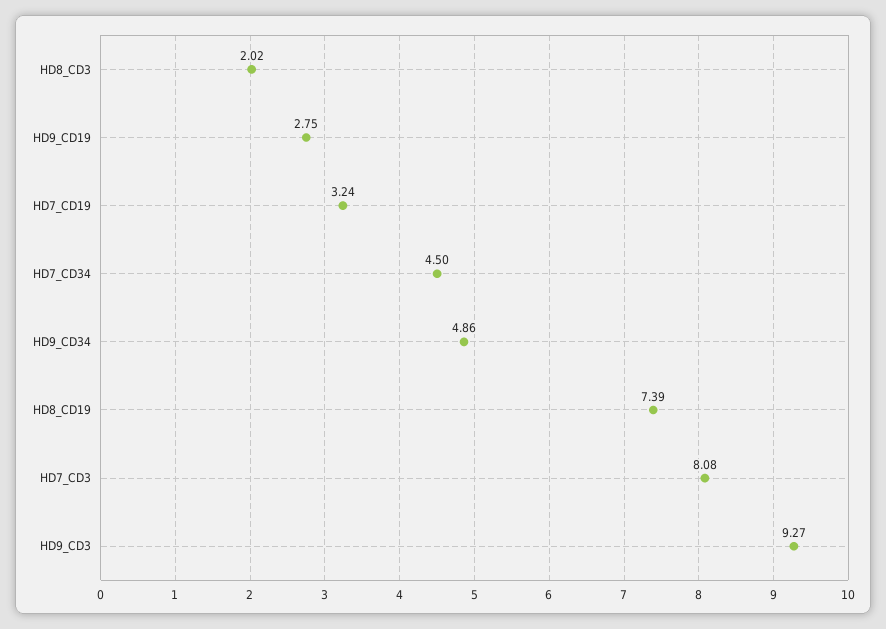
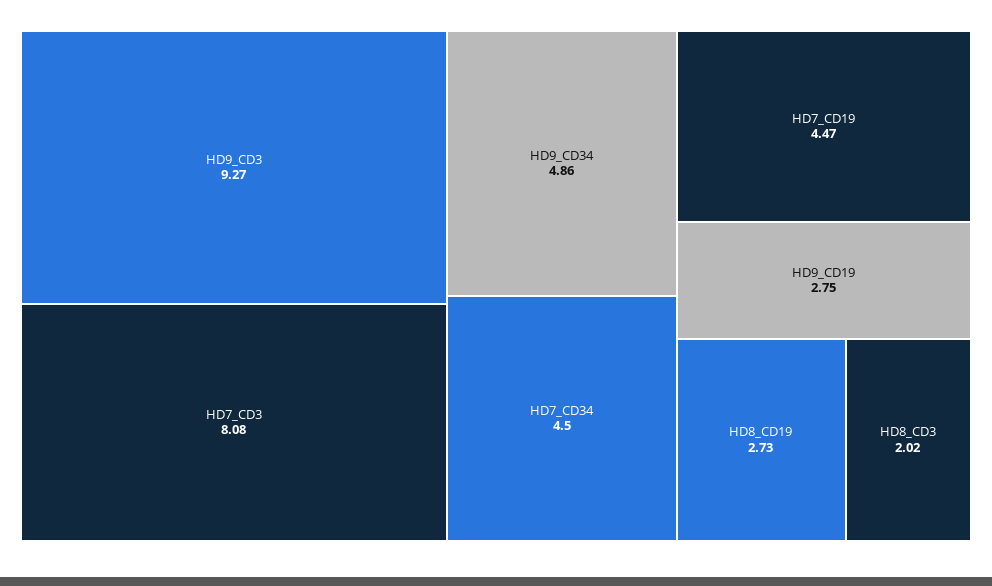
HD7_CD19: 3.24 -> 4.47
HD8_CD19: 7.39 -> 2.73

